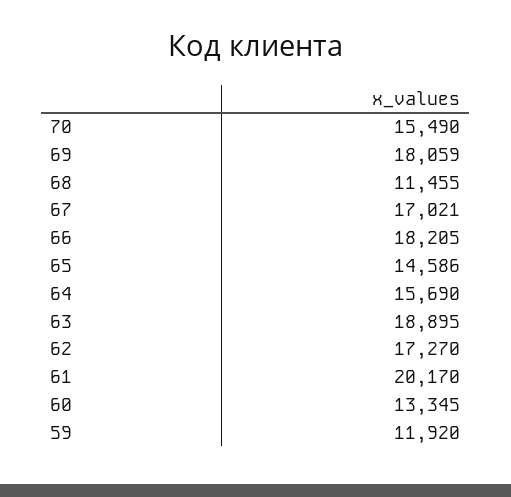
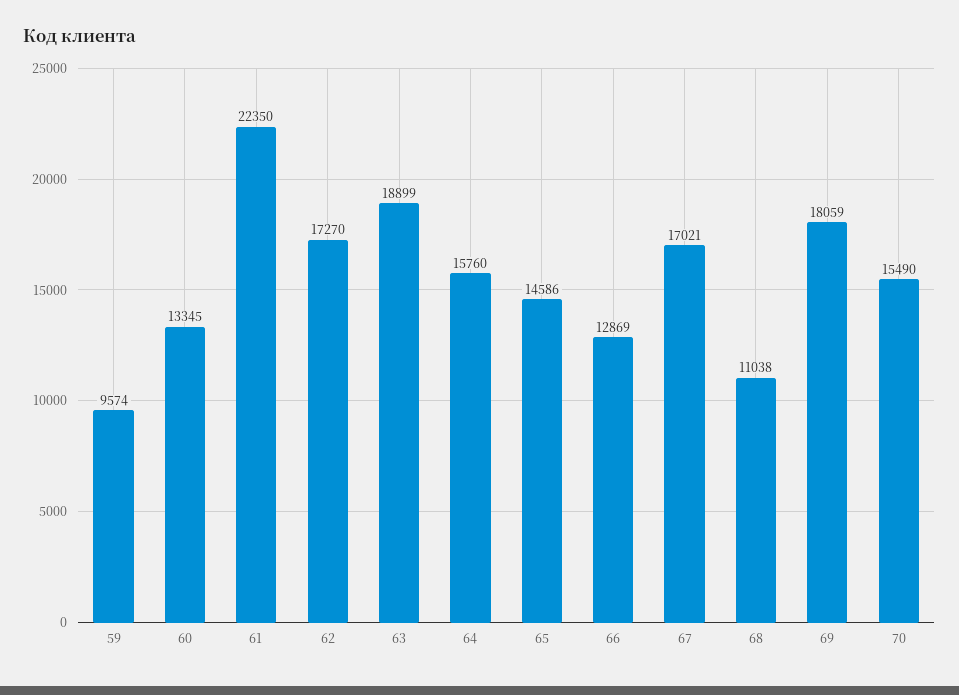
68: 11455 -> 11038
66: 18205 -> 12869
64: 15690 -> 15760
63: 18895 -> 18899
61: 20170 -> 22350
59: 11920 -> 9574

